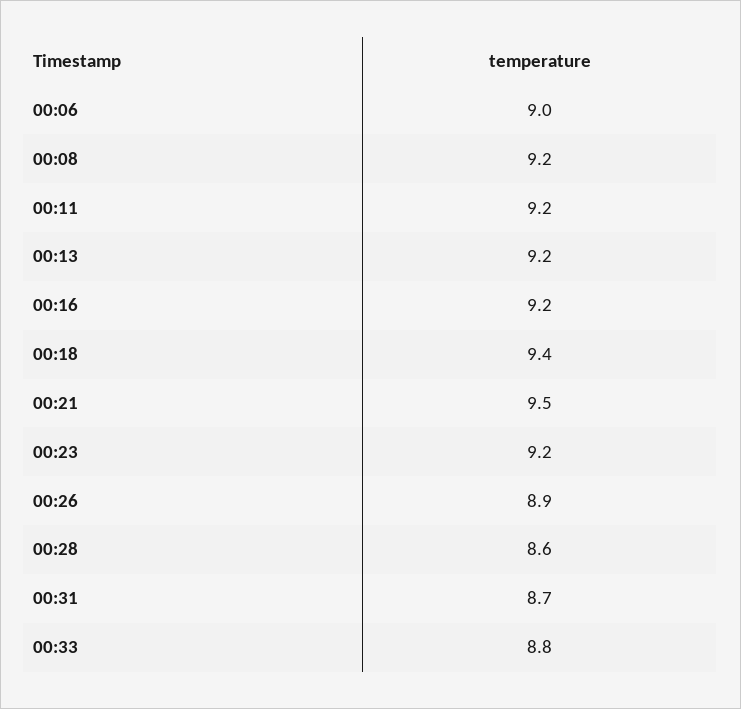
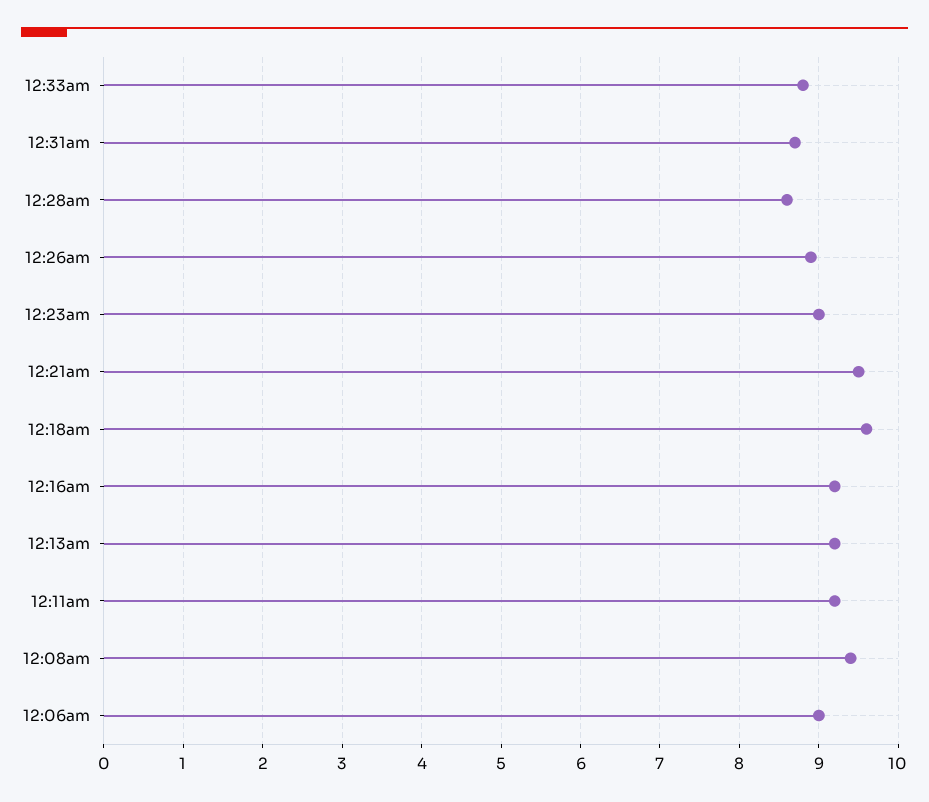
00:08: 9.2 -> 9.4
00:18: 9.4 -> 9.6
00:23: 9.2 -> 9

